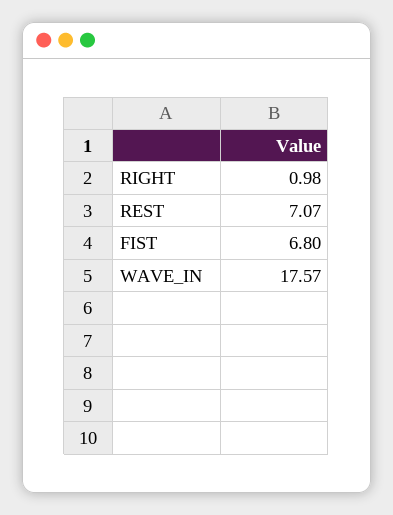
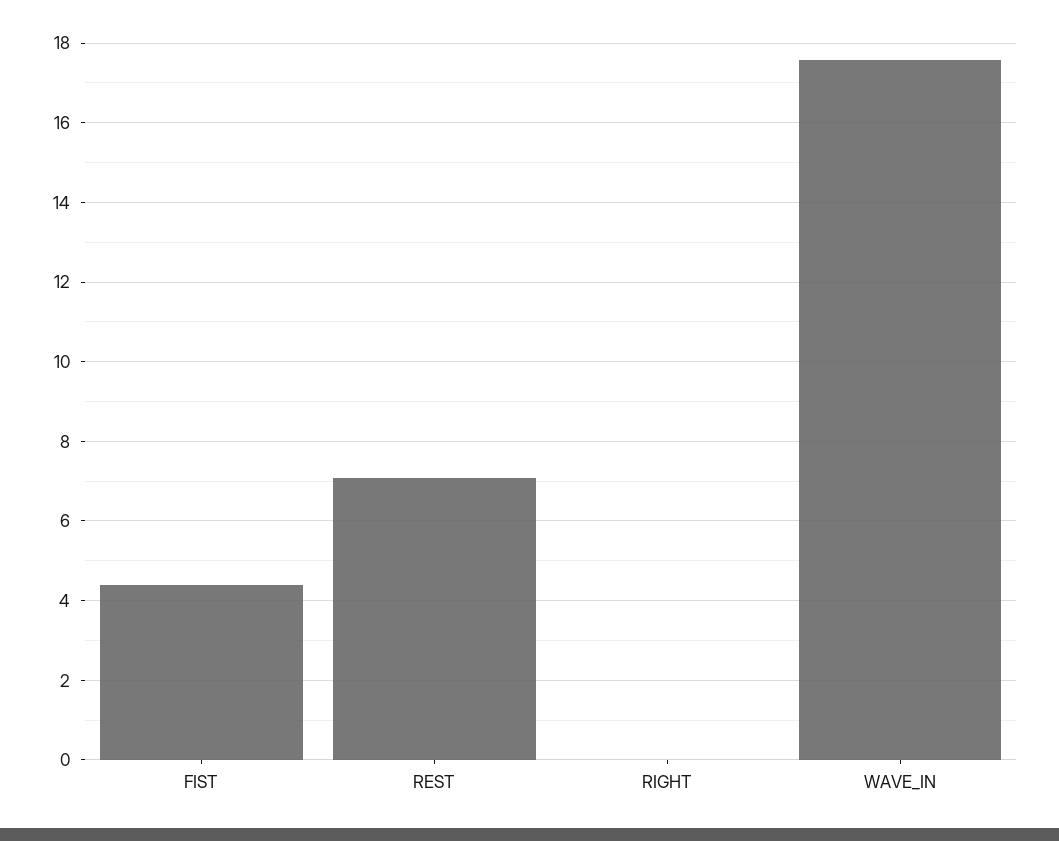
RIGHT: 0.98 -> 0
FIST: 6.8 -> 4.4

